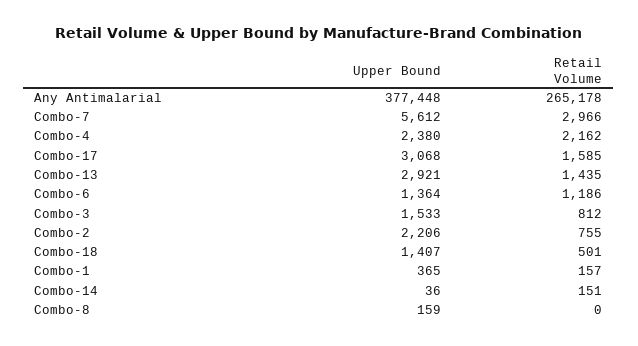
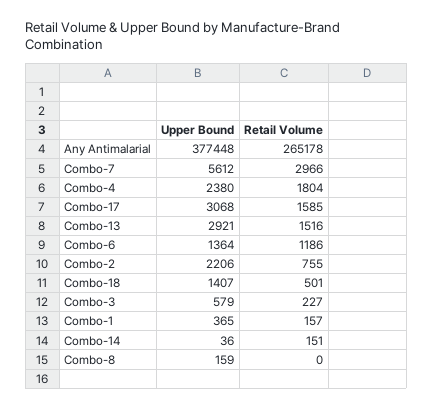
Retail Volume, Combo-4: 2162 -> 1804
Retail Volume, Combo-13: 1435 -> 1516
Upper Bound, Combo-3: 1533 -> 579
Retail Volume, Combo-3: 812 -> 227

